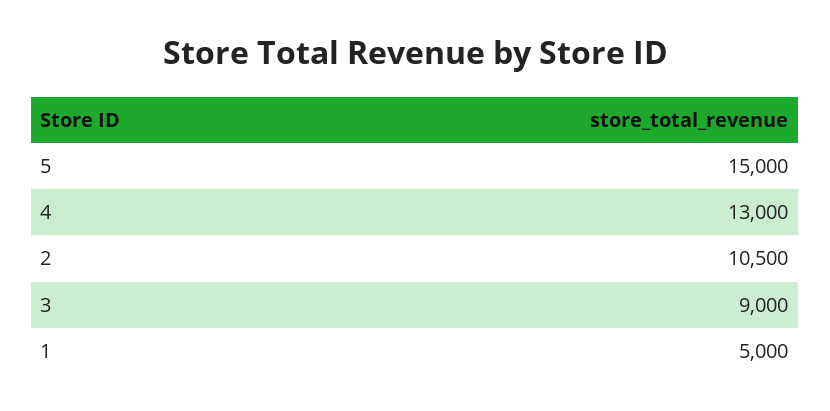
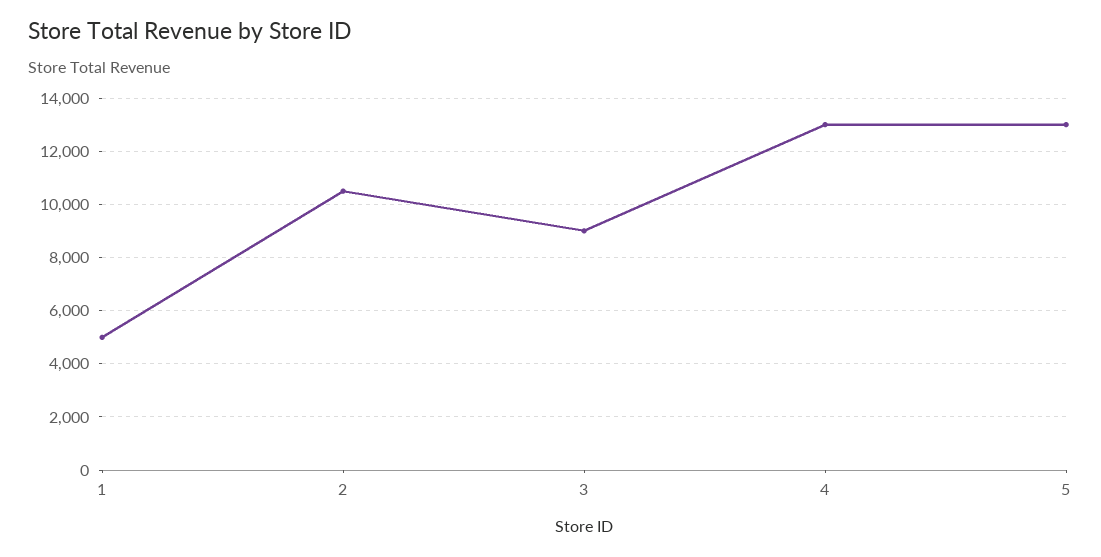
5: 15000 -> 13000

